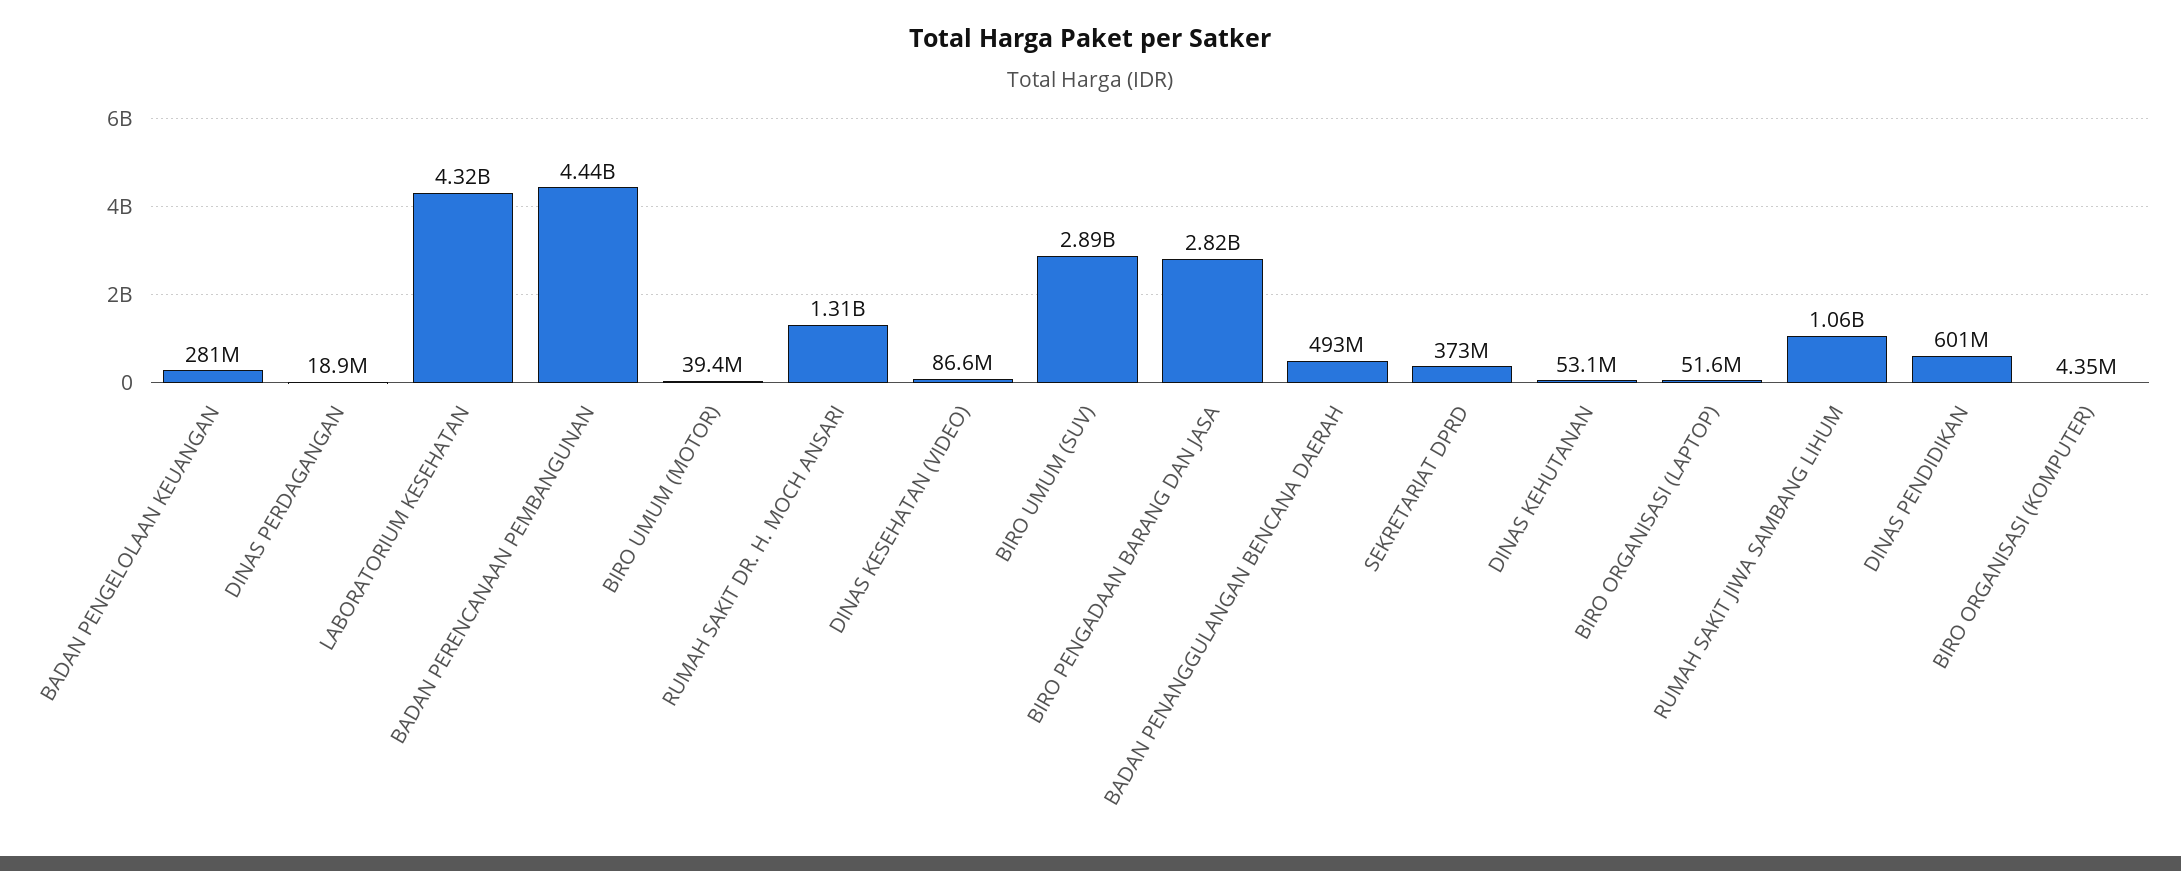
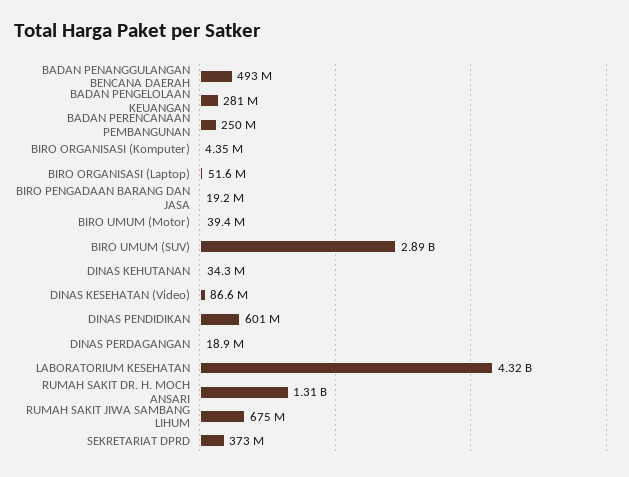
BADAN PERENCANAAN PEMBANGUNAN: 4440000000 -> 250000000
BIRO PENGADAAN BARANG DAN JASA: 2820000000 -> 19200000
DINAS KEHUTANAN: 53100000 -> 34300000
RUMAH SAKIT JIWA SAMBANG LIHUM: 1060000000 -> 675000000

